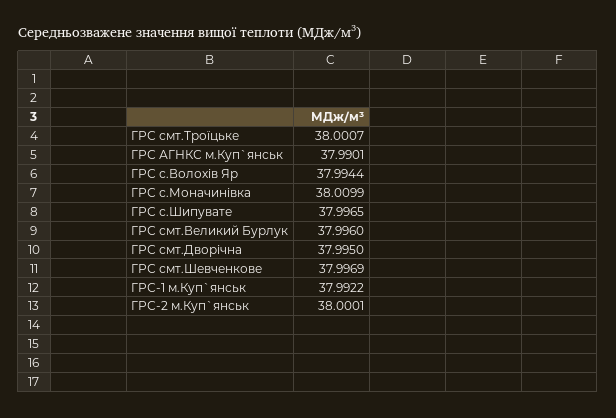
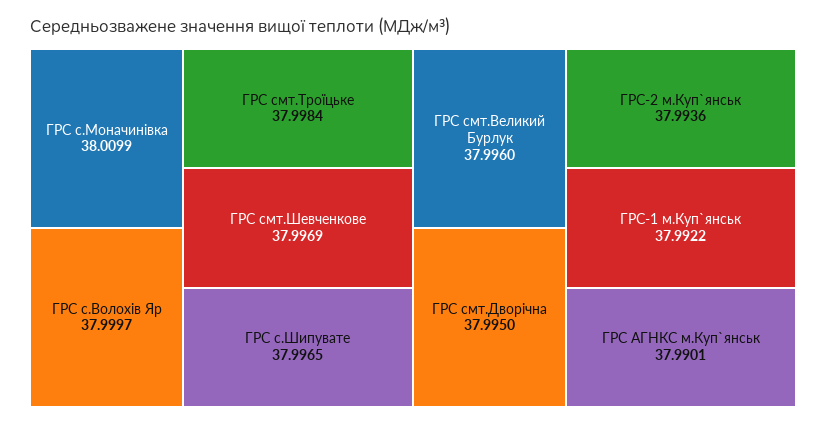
ГРС смт.Троїцьке: 38.0007 -> 37.9984
ГРС с.Волохiв Яр: 37.9944 -> 37.9997
ГРС-2 м.Куп`янськ: 38.0001 -> 37.9936

